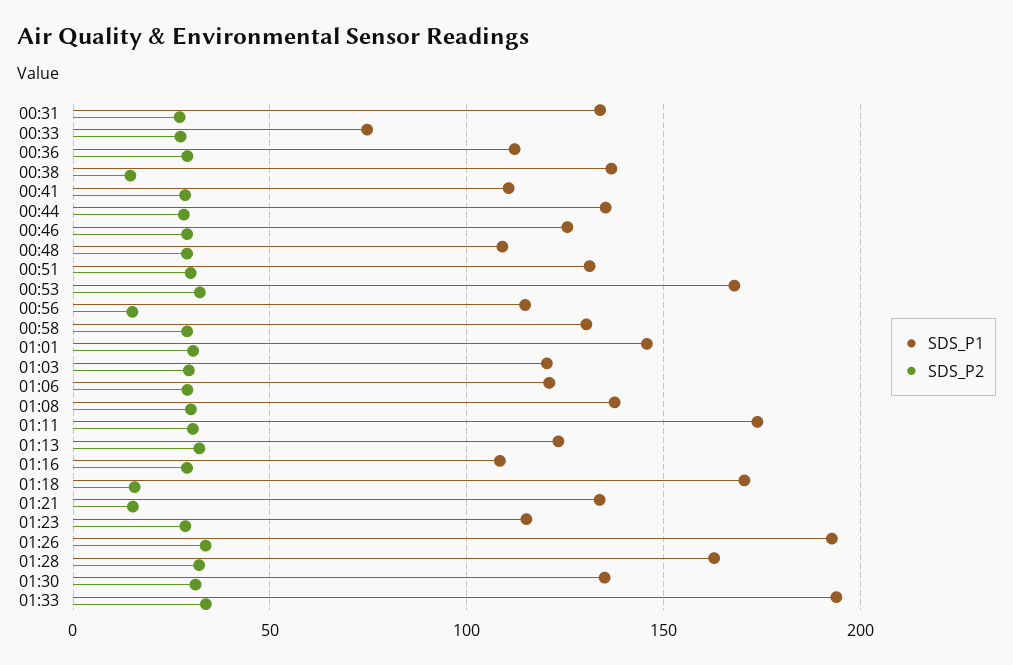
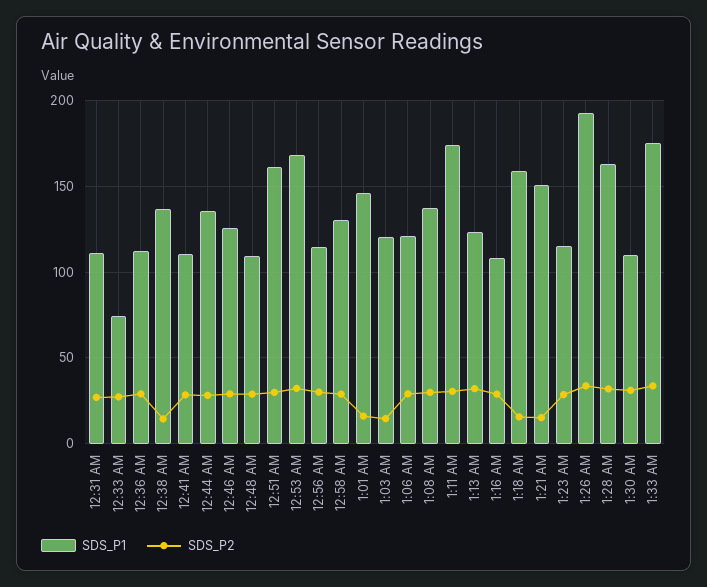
SDS_P1, 00:31: 135 -> 110
SDS_P1, 00:51: 130 -> 160
SDS_P2, 00:56: 15 -> 30
SDS_P2, 01:01: 30 -> 15
SDS_P2, 01:03: 30 -> 15
SDS_P1, 01:18: 170 -> 160
SDS_P1, 01:21: 135 -> 150
SDS_P1, 01:30: 135 -> 110
SDS_P1, 01:33: 195 -> 175

